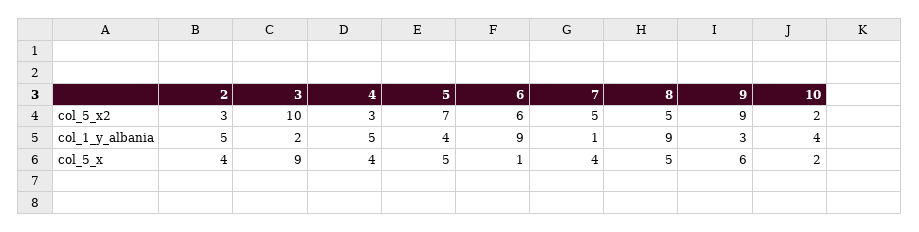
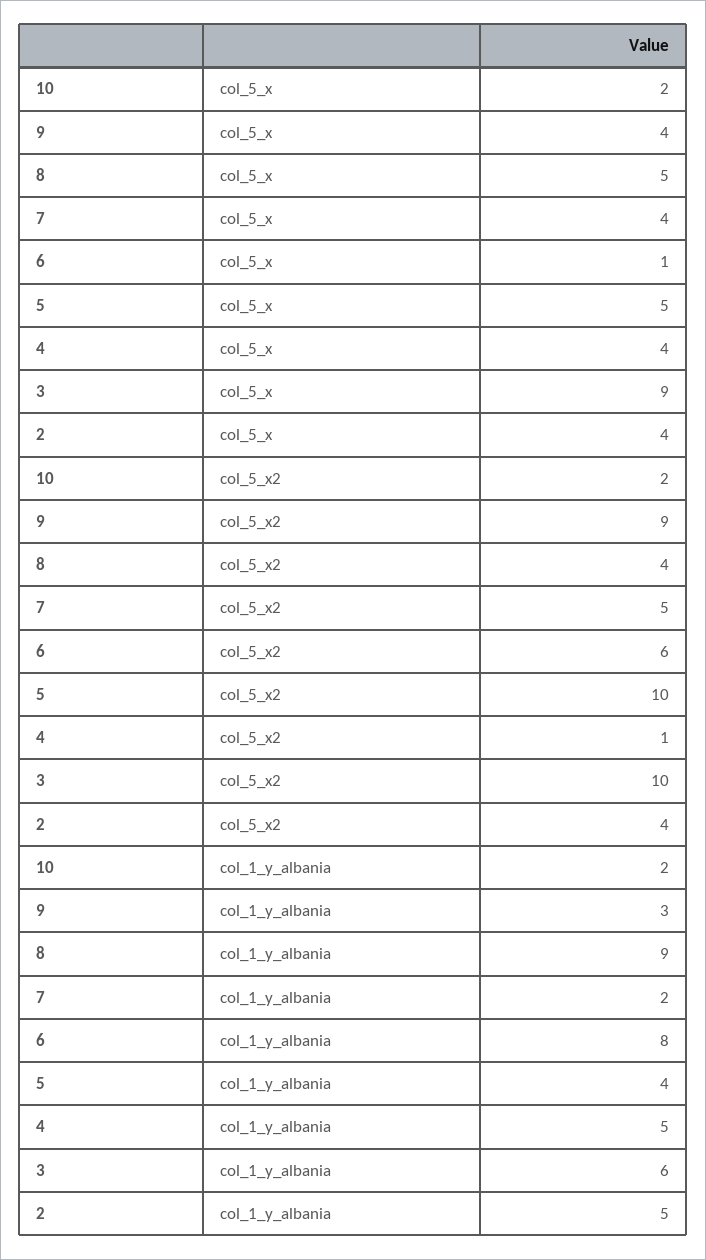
2, col_5_x2: 3 -> 4
4, col_5_x2: 3 -> 1
5, col_5_x2: 7 -> 10
8, col_5_x2: 5 -> 4
3, col_1_y_albania: 2 -> 6
6, col_1_y_albania: 9 -> 8
7, col_1_y_albania: 1 -> 2
10, col_1_y_albania: 4 -> 2
9, col_5_x: 6 -> 4

